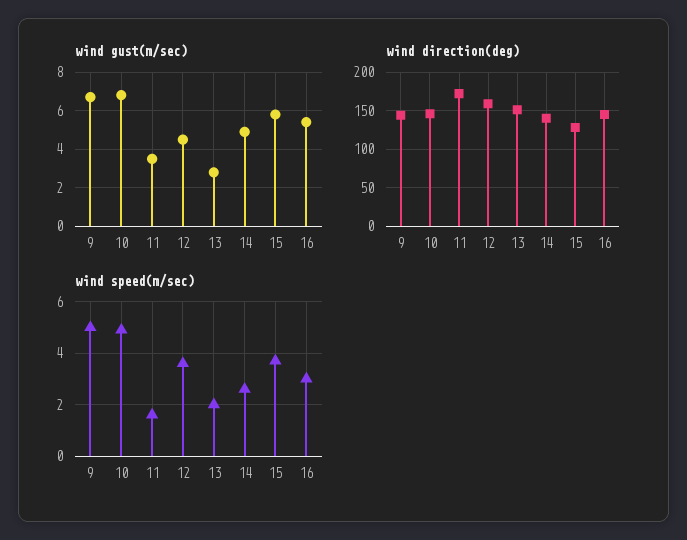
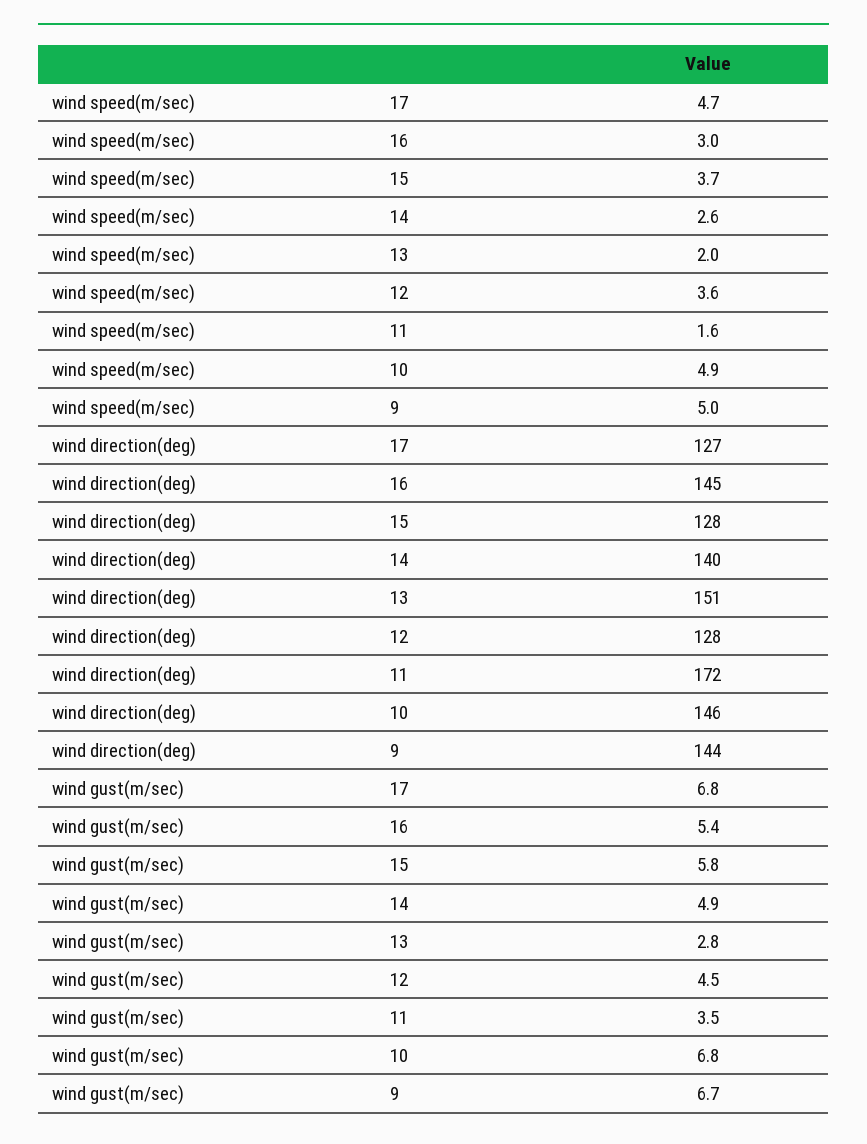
wind direction(deg), 12: 160 -> 128
wind speed(m/sec), 17: none -> 4.7
wind direction(deg), 17: none -> 127
wind gust(m/sec), 17: none -> 6.8

